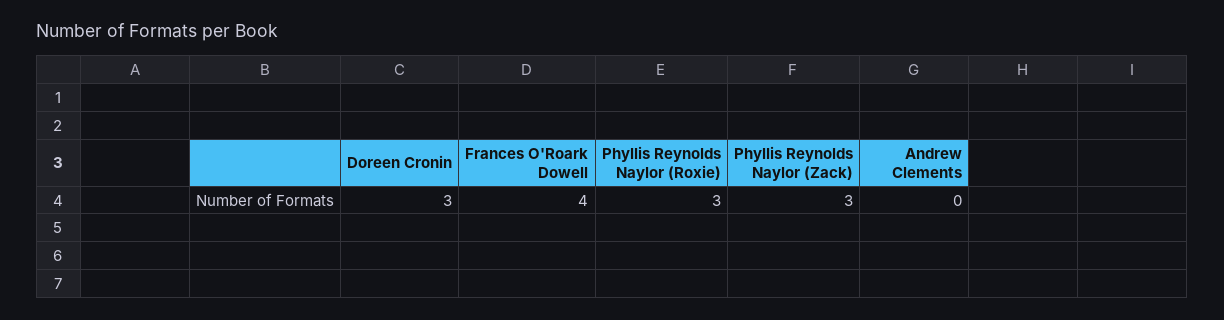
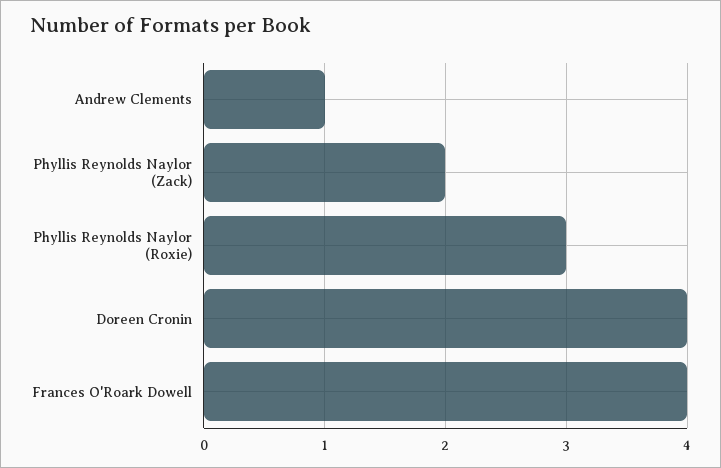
Doreen Cronin: 3 -> 4
Phyllis Reynolds Naylor (Zack): 3 -> 2
Andrew Clements: 0 -> 1

